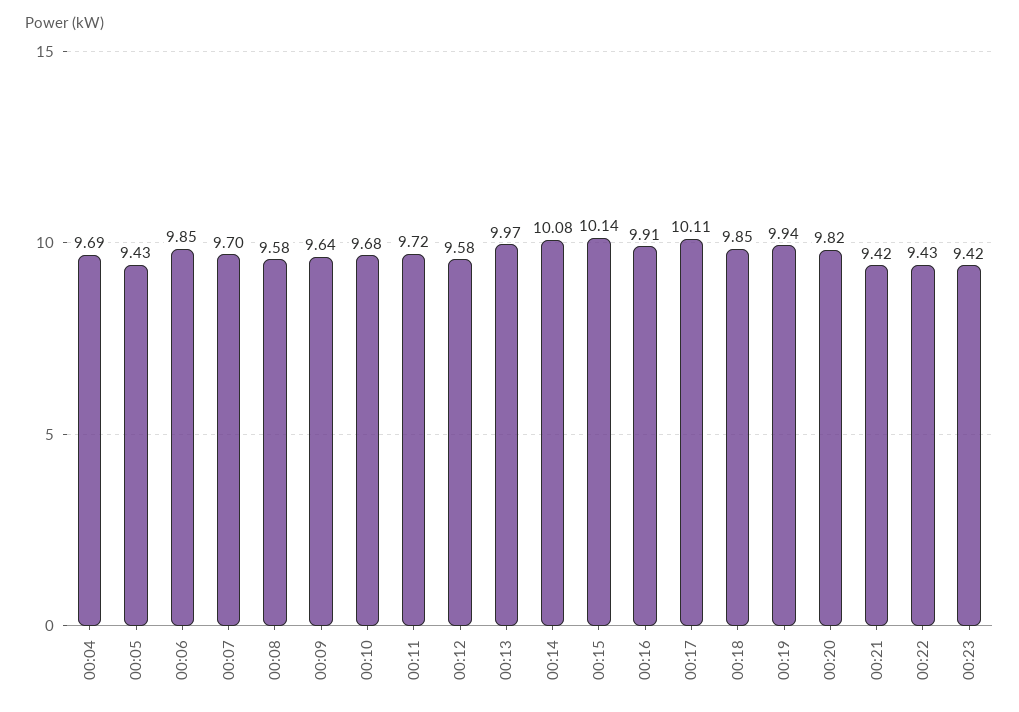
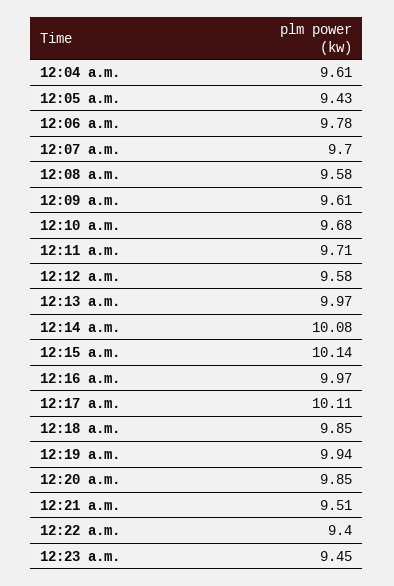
00:04: 9.69 -> 9.61
00:06: 9.85 -> 9.78
00:09: 9.64 -> 9.61
00:11: 9.72 -> 9.71
00:16: 9.91 -> 9.97
00:20: 9.82 -> 9.85
00:21: 9.42 -> 9.51
00:22: 9.43 -> 9.4
00:23: 9.42 -> 9.45

